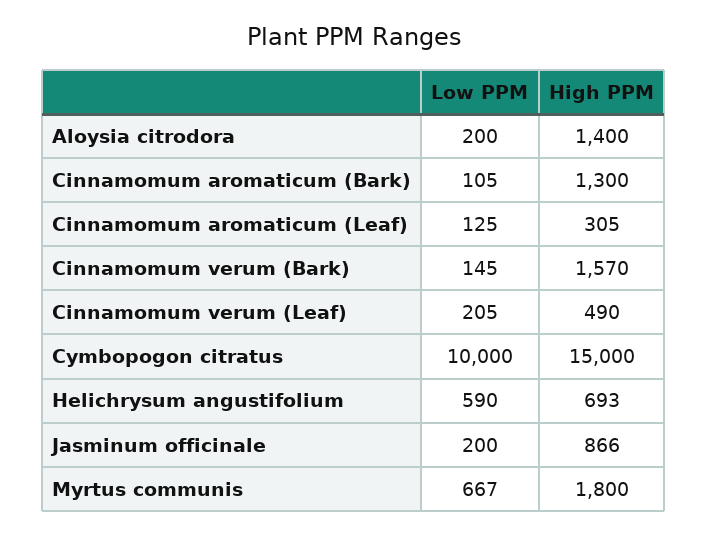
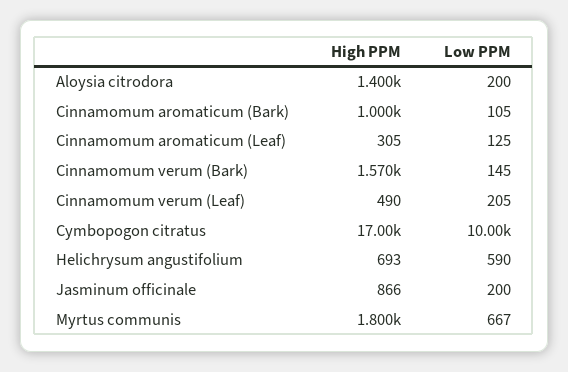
High PPM, Cinnamomum aromaticum (Bark): 1300 -> 1000
High PPM, Cymbopogon citratus: 15000 -> 17000

